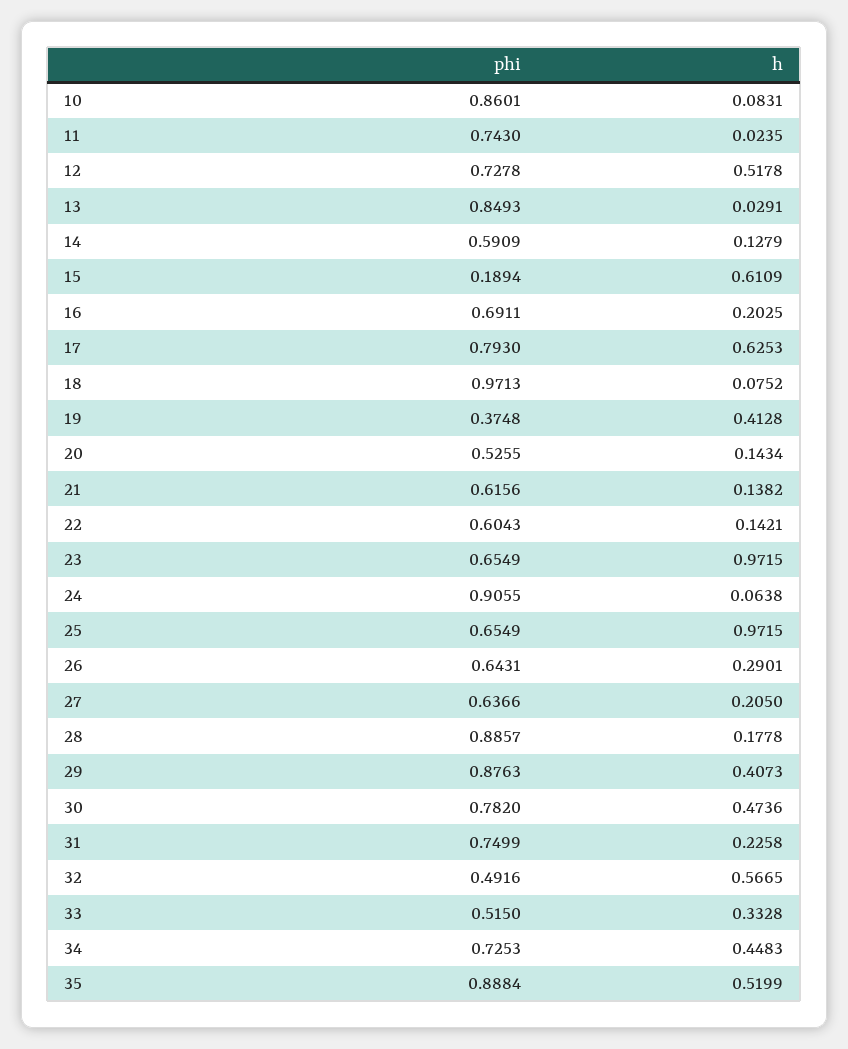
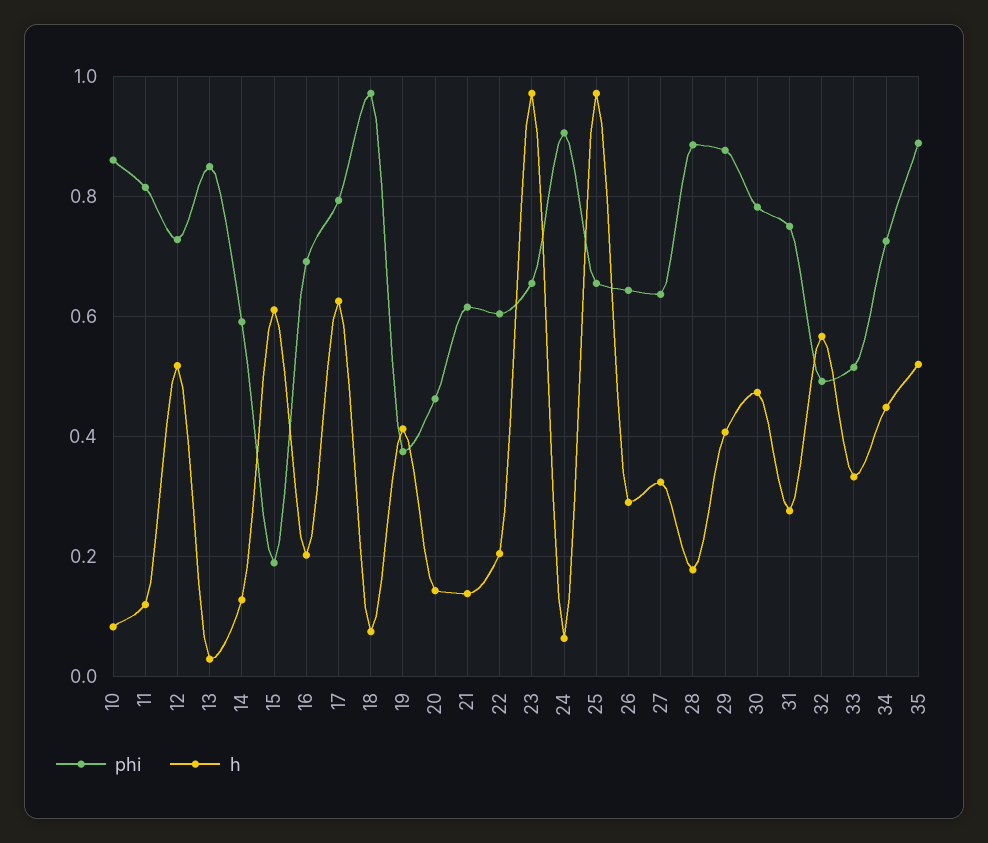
phi, 11: 0.743 -> 0.82
h, 11: 0.0235 -> 0.12
phi, 20: 0.5255 -> 0.46
h, 22: 0.1421 -> 0.2
h, 27: 0.205 -> 0.32
h, 31: 0.2258 -> 0.28

